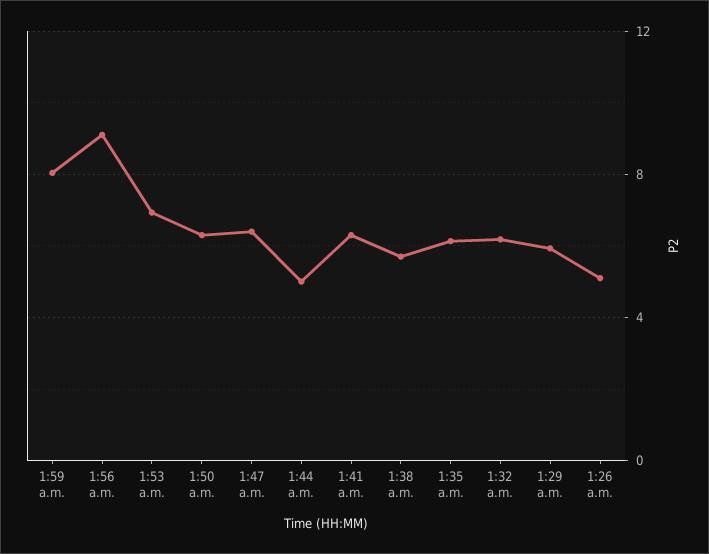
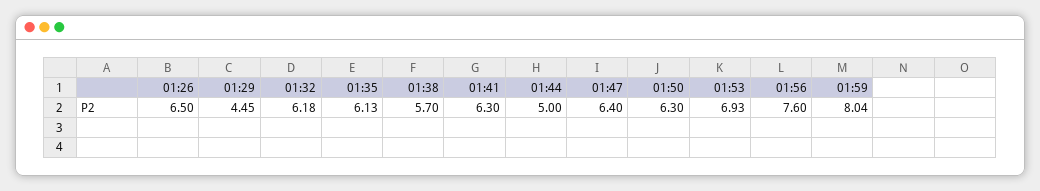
1:56 a.m.: 9 -> 7.6
1:29 a.m.: 6 -> 4.45
1:26 a.m.: 5 -> 6.5

